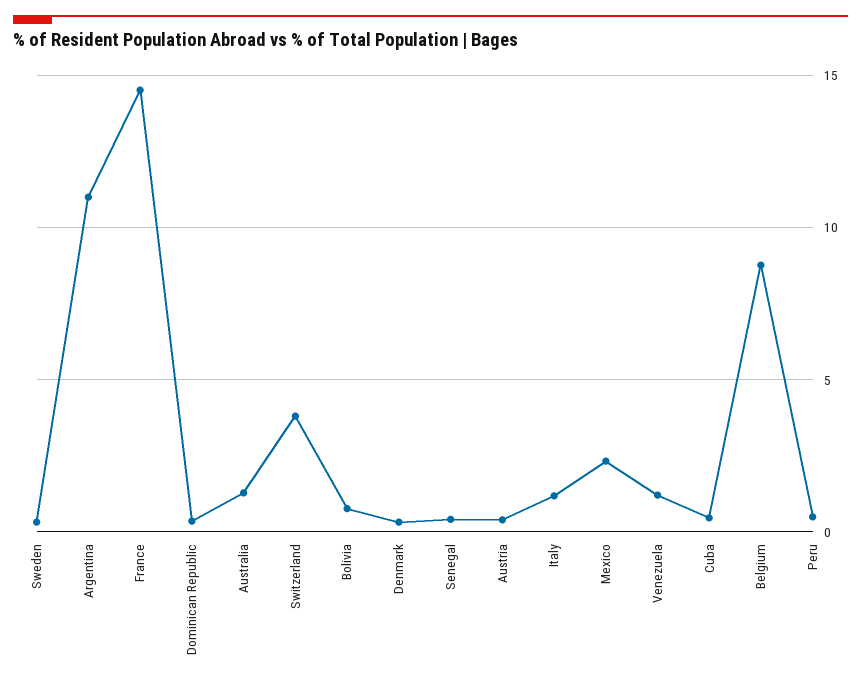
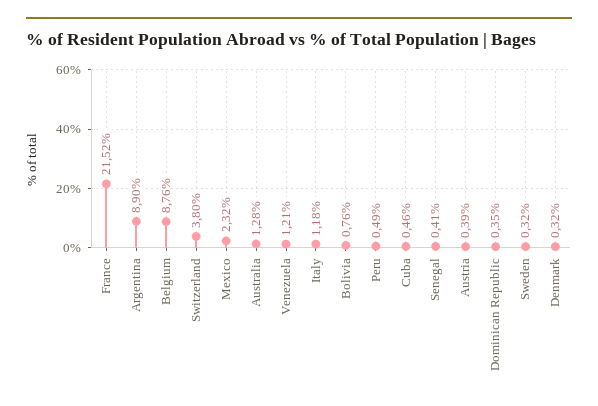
Argentina: 11 -> 8.9
France: 14.5 -> 21.52

